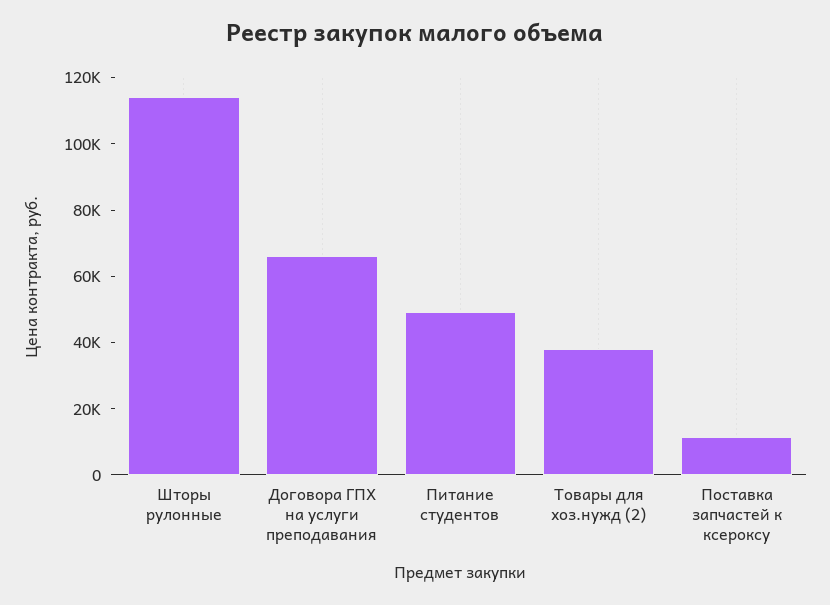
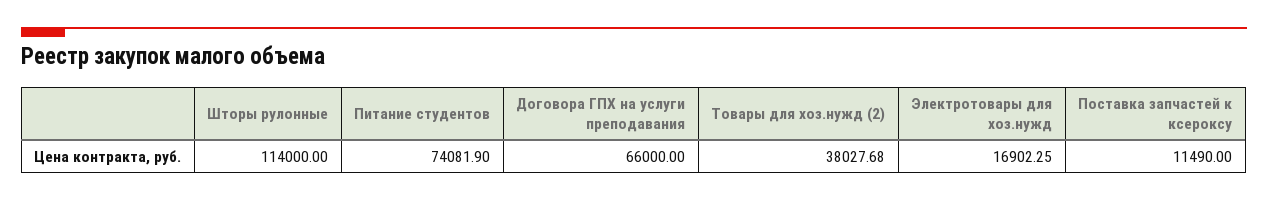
Питание студентов: 50000 -> 74081.9
Электротовары для хоз.нужд: none -> 16902.25

